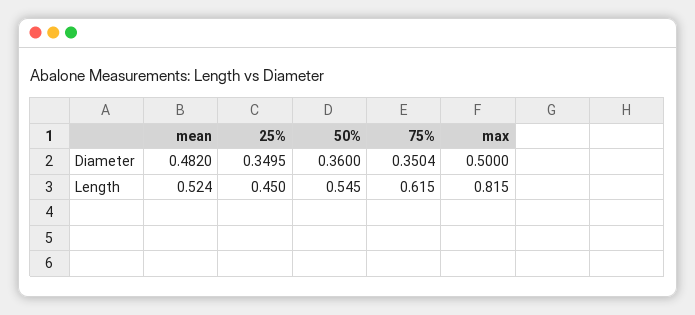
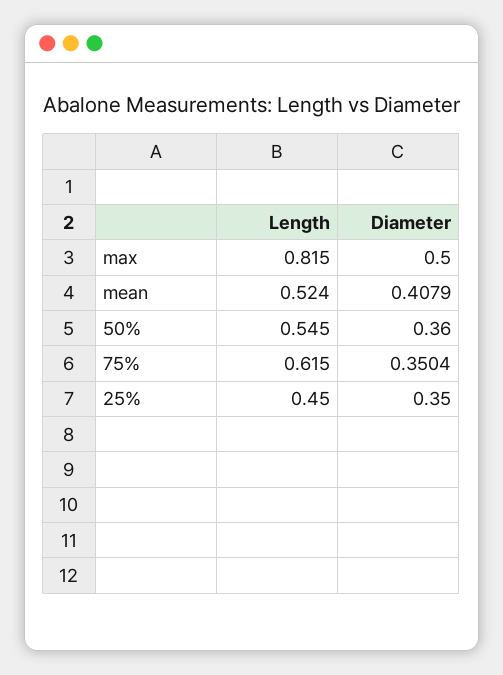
mean, Diameter: 0.482 -> 0.4079
25%, Diameter: 0.3495 -> 0.35

